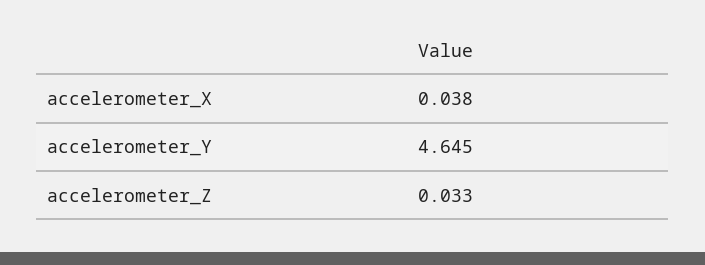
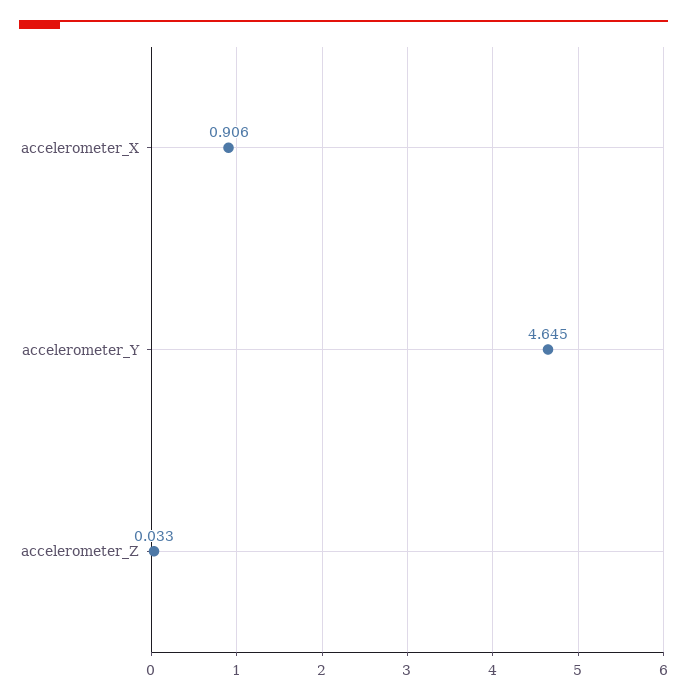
accelerometer_X: 0.038 -> 0.906

